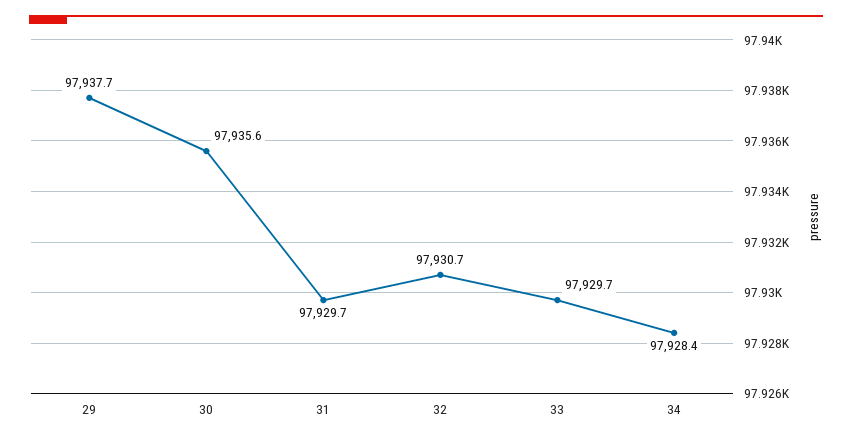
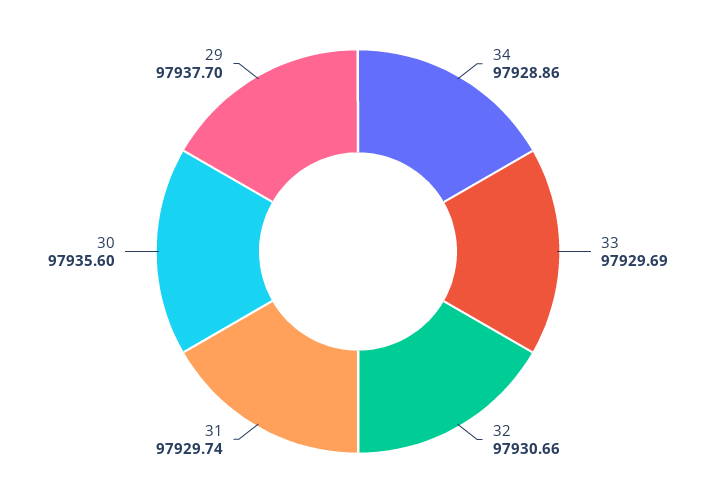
34: 97928.4 -> 97928.86

